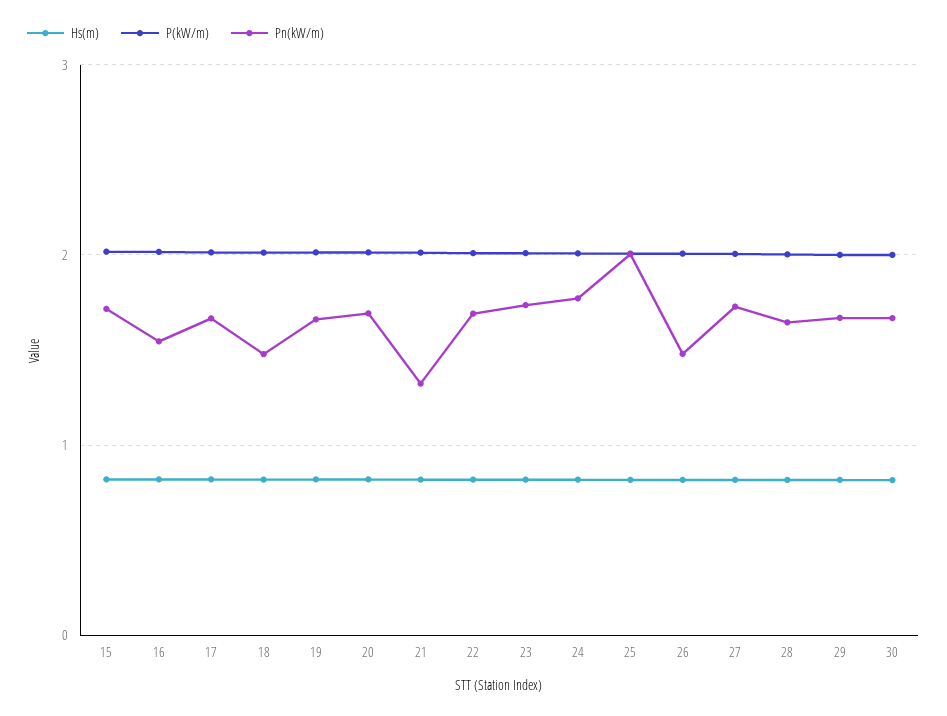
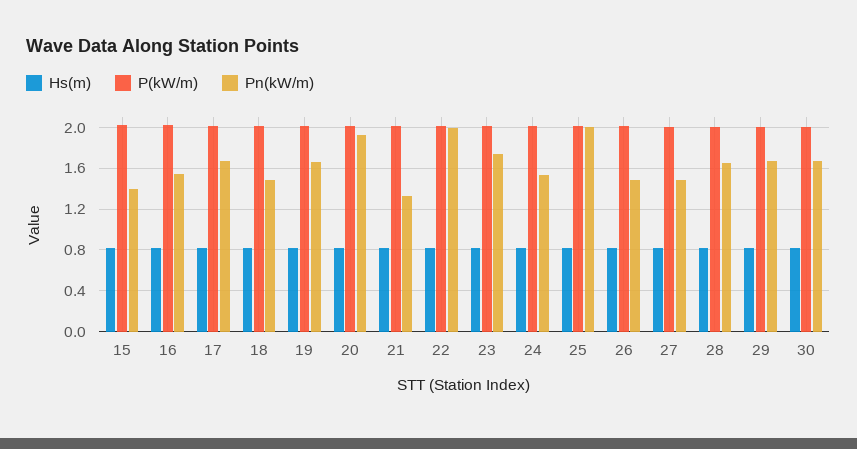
Pn(kW/m), 15: 1.7 -> 1.4
Pn(kW/m), 20: 1.7 -> 1.9
Pn(kW/m), 22: 1.7 -> 2
Pn(kW/m), 24: 1.8 -> 1.5
Pn(kW/m), 27: 1.7 -> 1.5

